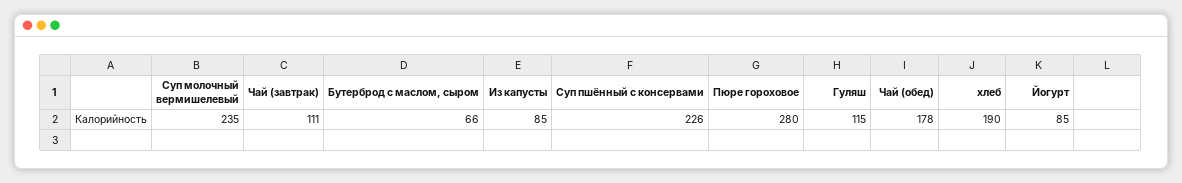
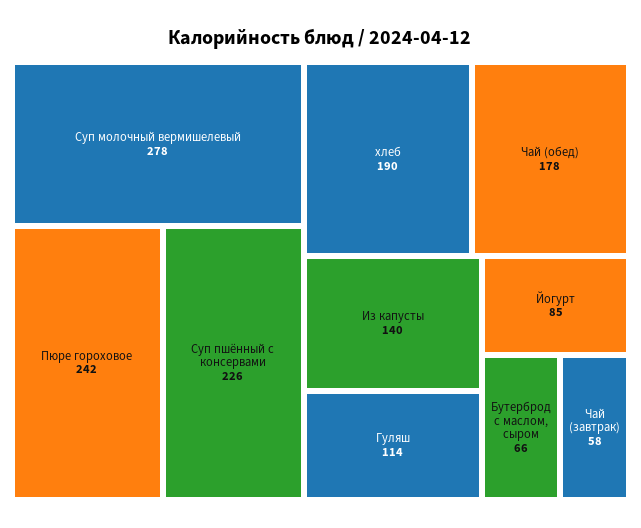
Суп молочный вермишелевый: 235 -> 278
Чай (завтрак): 111 -> 58
Из капусты: 85 -> 140
Пюре гороховое: 280 -> 242
Гуляш: 115 -> 114

